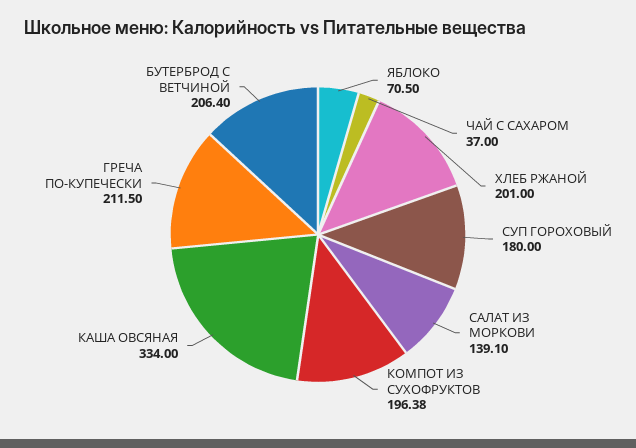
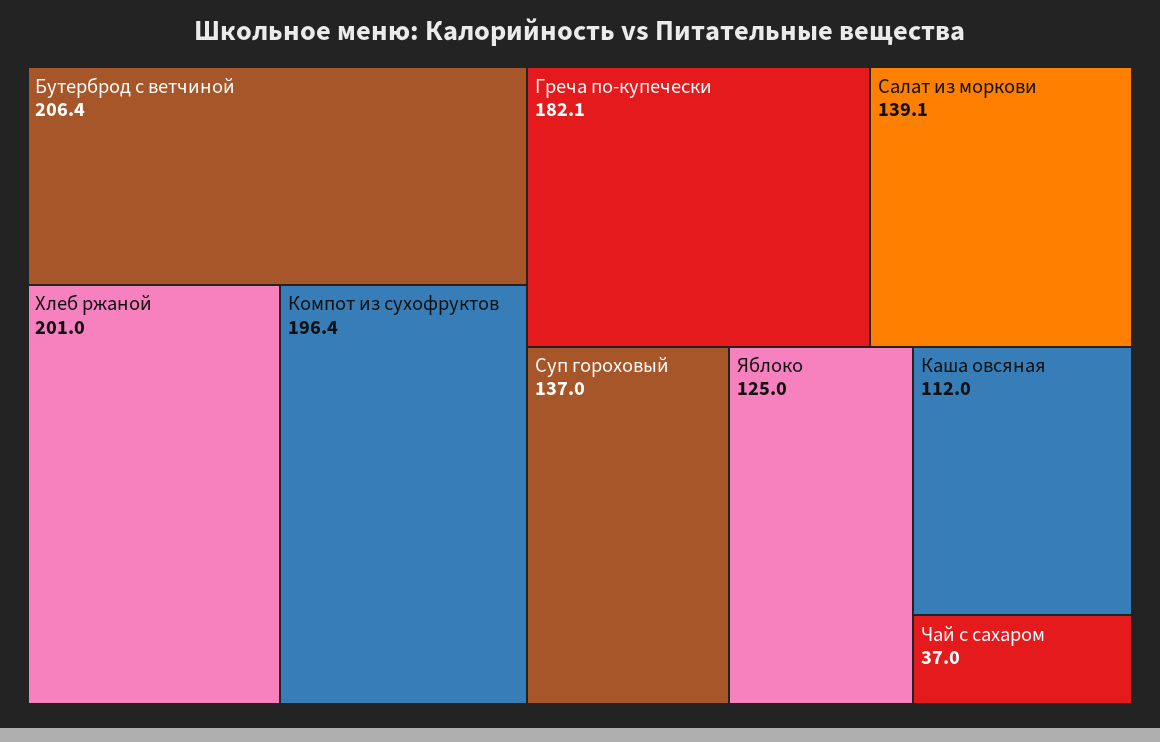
ЯБЛОКО: 70.5 -> 125
СУП ГОРОХОВЫЙ: 180 -> 137
КАША ОВСЯНАЯ: 334 -> 112
ГРЕЧА ПО-КУПЕЧЕСКИ: 211.5 -> 182.1

